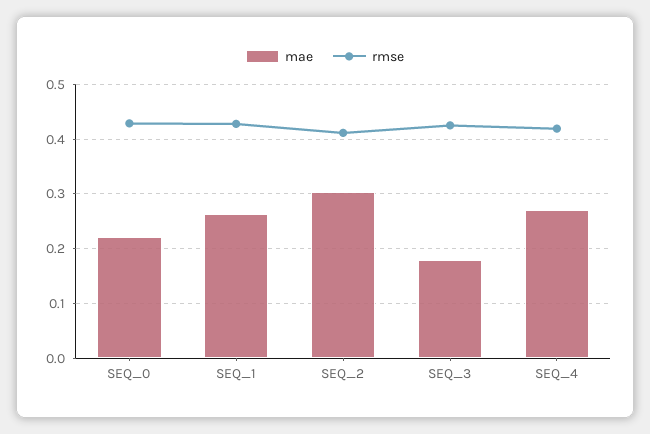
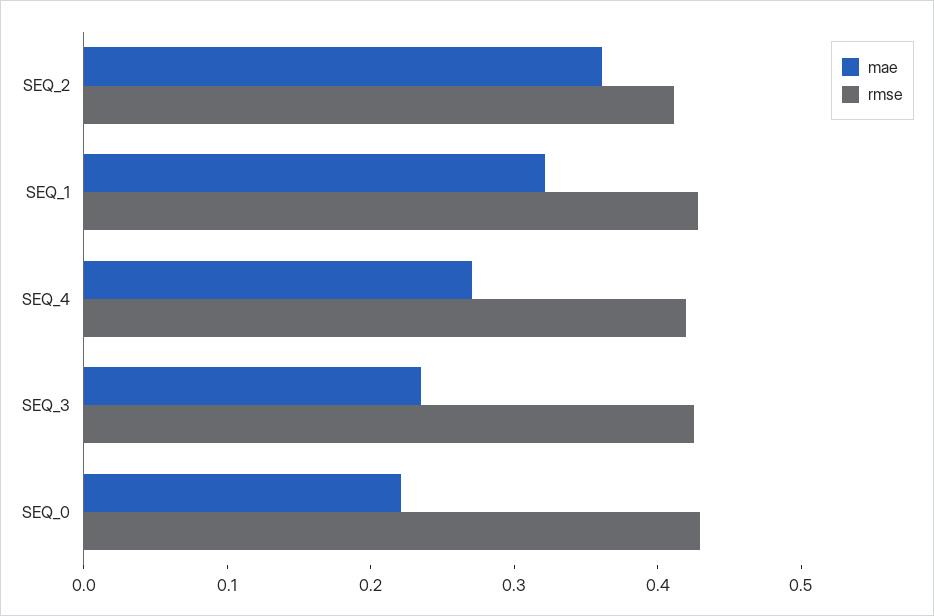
mae, SEQ_1: 0.26 -> 0.32
mae, SEQ_2: 0.3 -> 0.36
mae, SEQ_3: 0.18 -> 0.24

